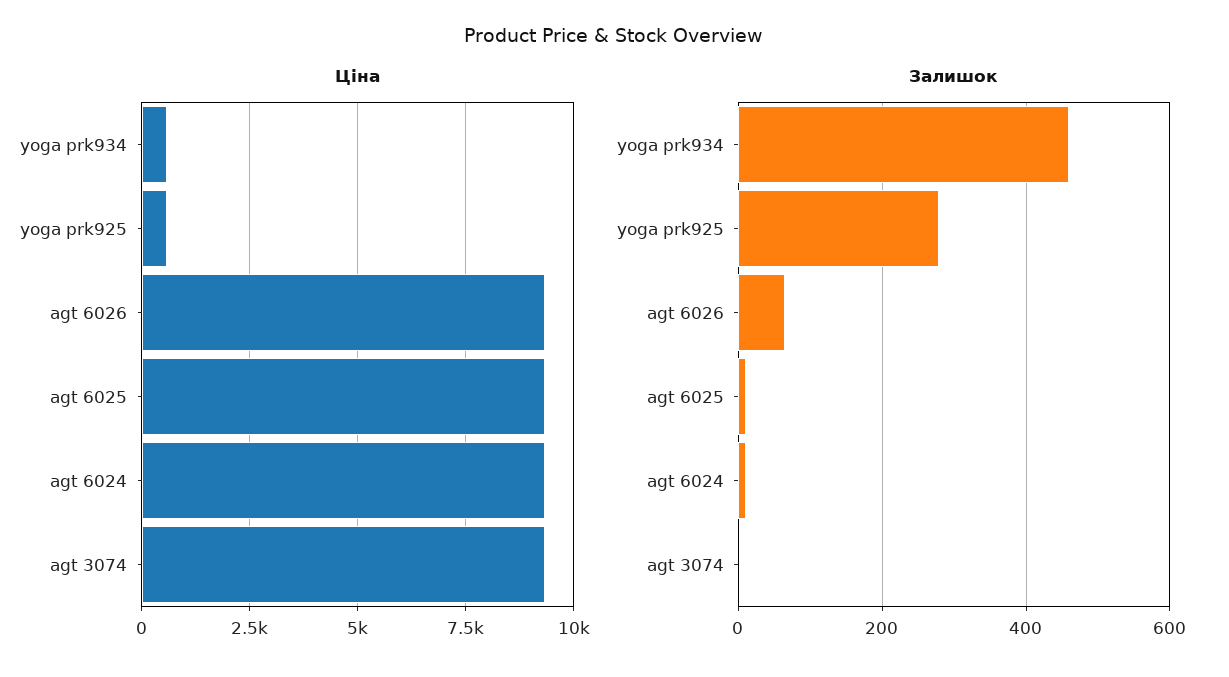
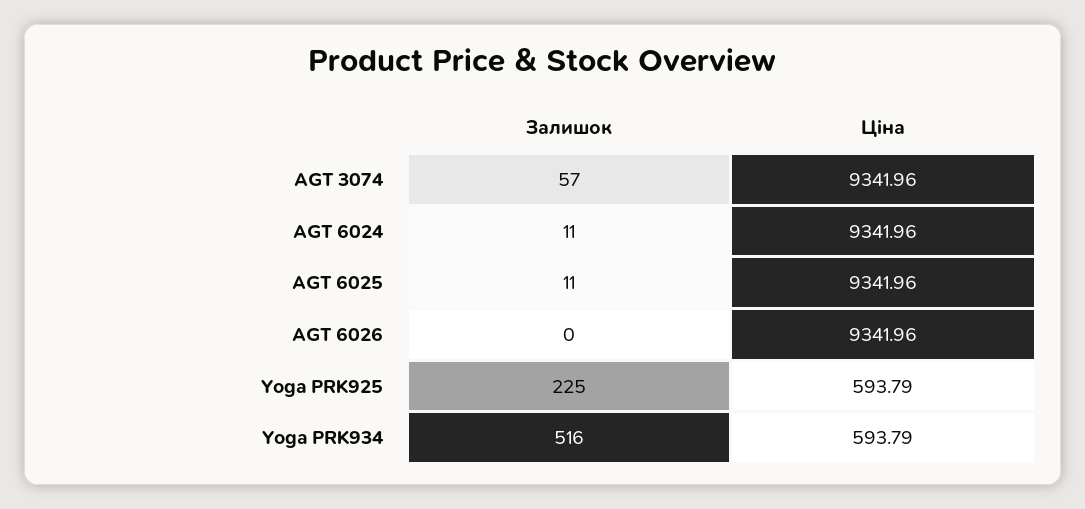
Залишок, yoga prk934: 460 -> 516
Залишок, yoga prk925: 280 -> 225
Залишок, agt 6026: 60 -> 0
Залишок, agt 3074: 0 -> 57

